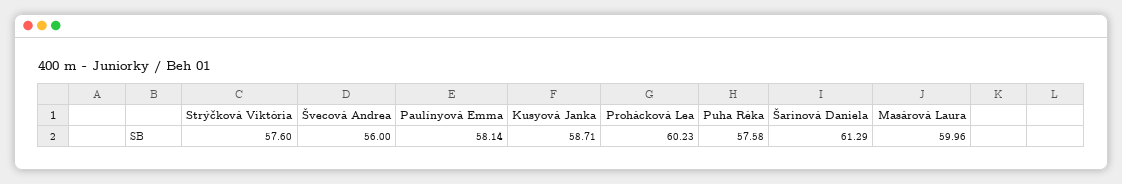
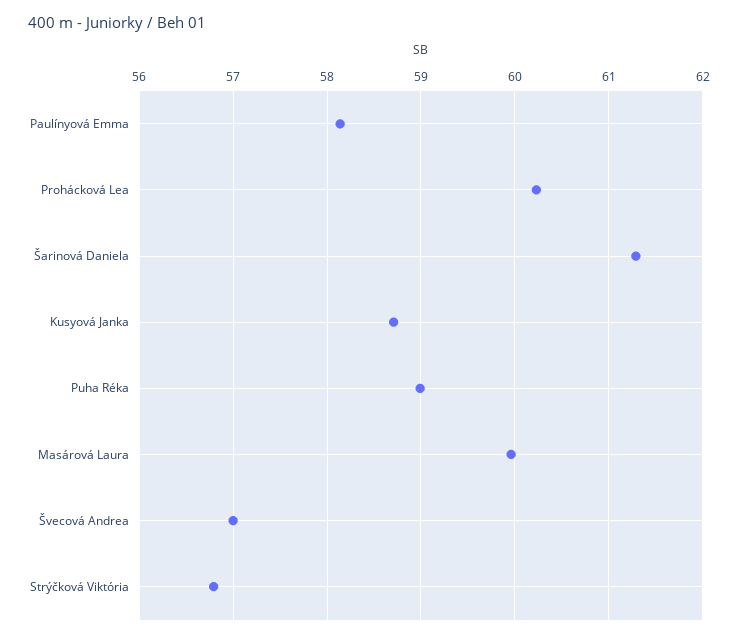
Strýčková Viktória: 57.6 -> 56.8
Švecová Andrea: 56 -> 57
Puha Réka: 57.58 -> 59

